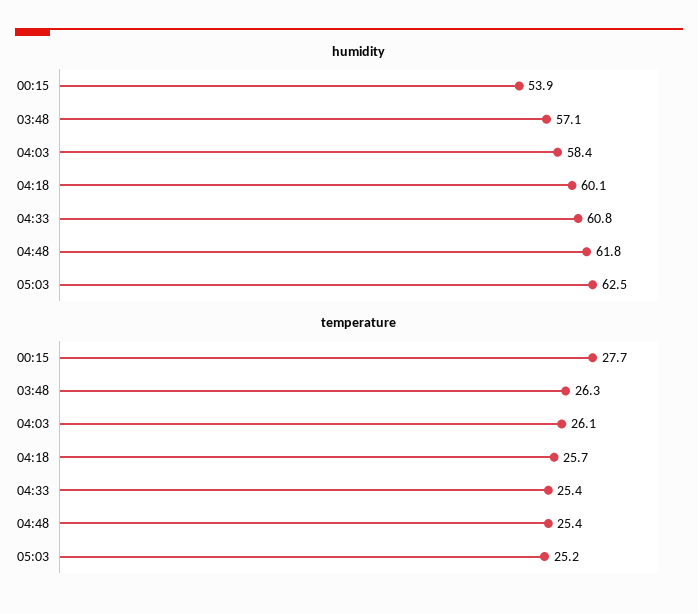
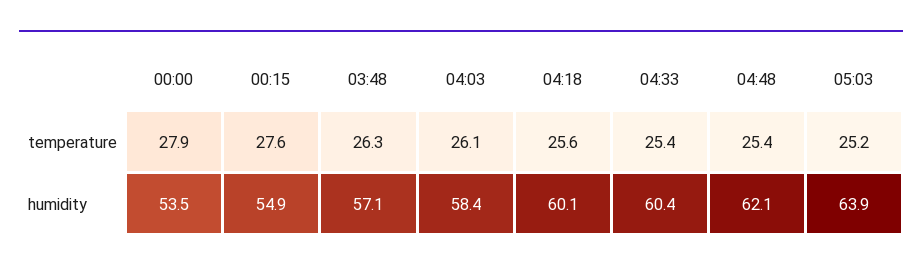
humidity, 00:15: 53.9 -> 54.9
humidity, 04:33: 60.8 -> 60.4
humidity, 04:48: 61.8 -> 62.1
humidity, 05:03: 62.5 -> 63.9
temperature, 00:15: 27.7 -> 27.6
temperature, 04:18: 25.7 -> 25.6
temperature, 00:00: none -> 27.9
humidity, 00:00: none -> 53.5

